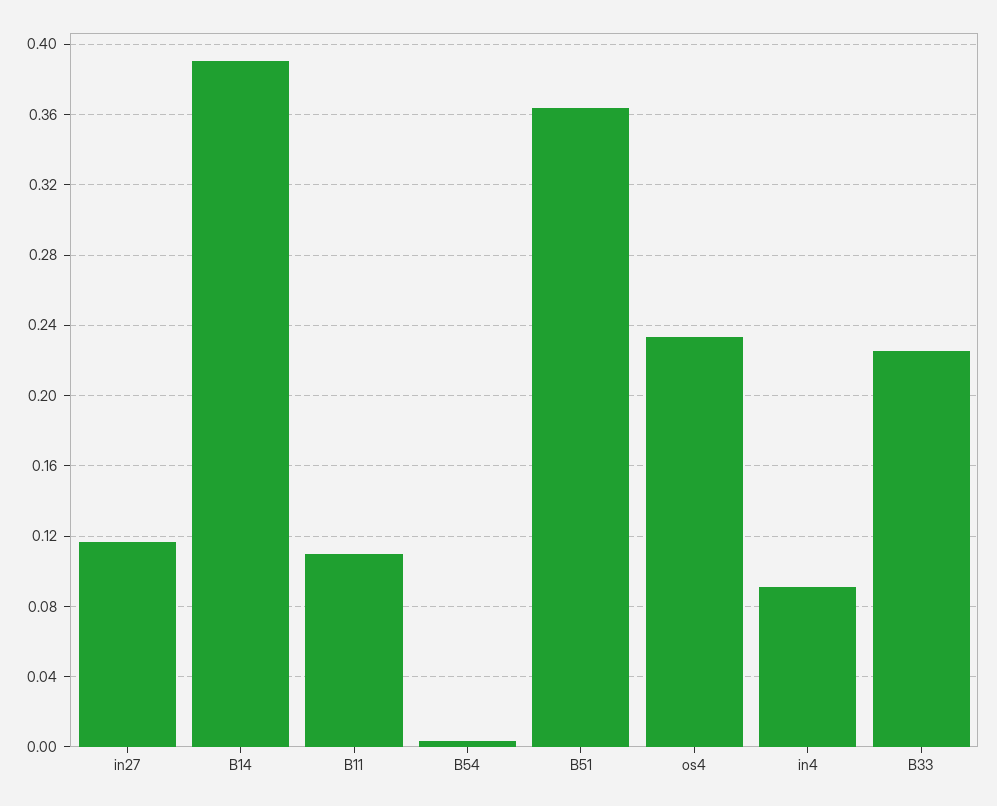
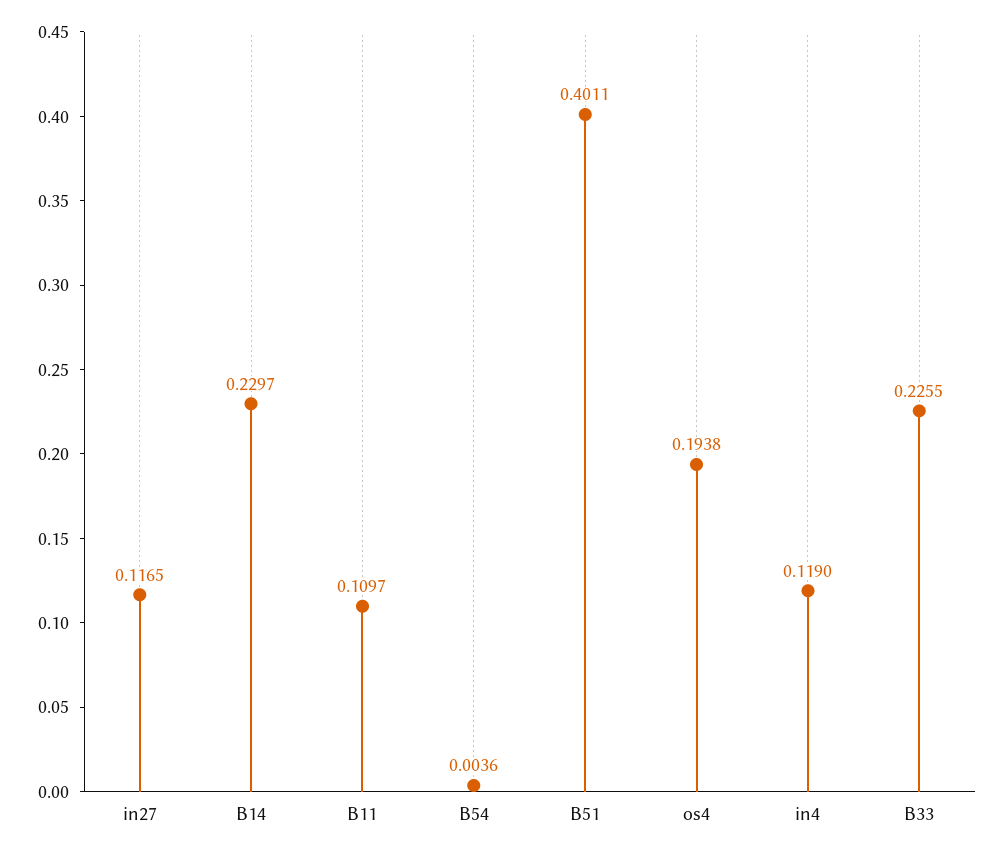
B14: 0.39 -> 0.2297
B51: 0.365 -> 0.4011
os4: 0.235 -> 0.1938
in4: 0.09 -> 0.119

